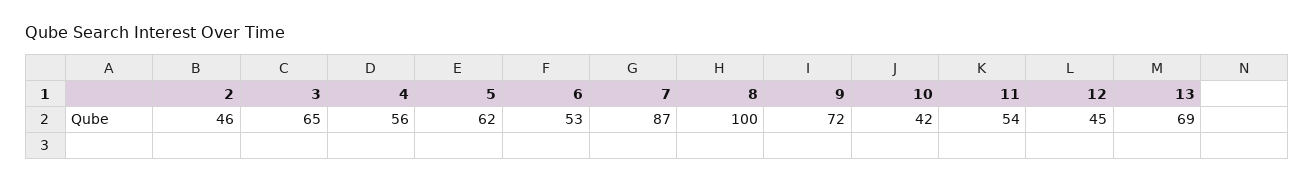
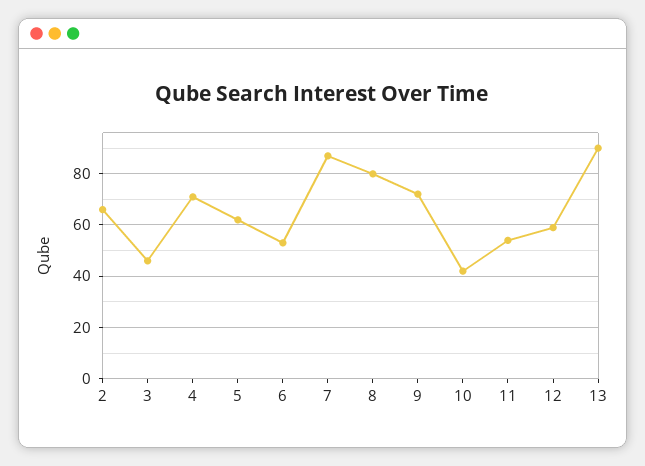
2: 46 -> 65
3: 65 -> 45
4: 56 -> 70
8: 100 -> 80
12: 45 -> 60
13: 69 -> 90

